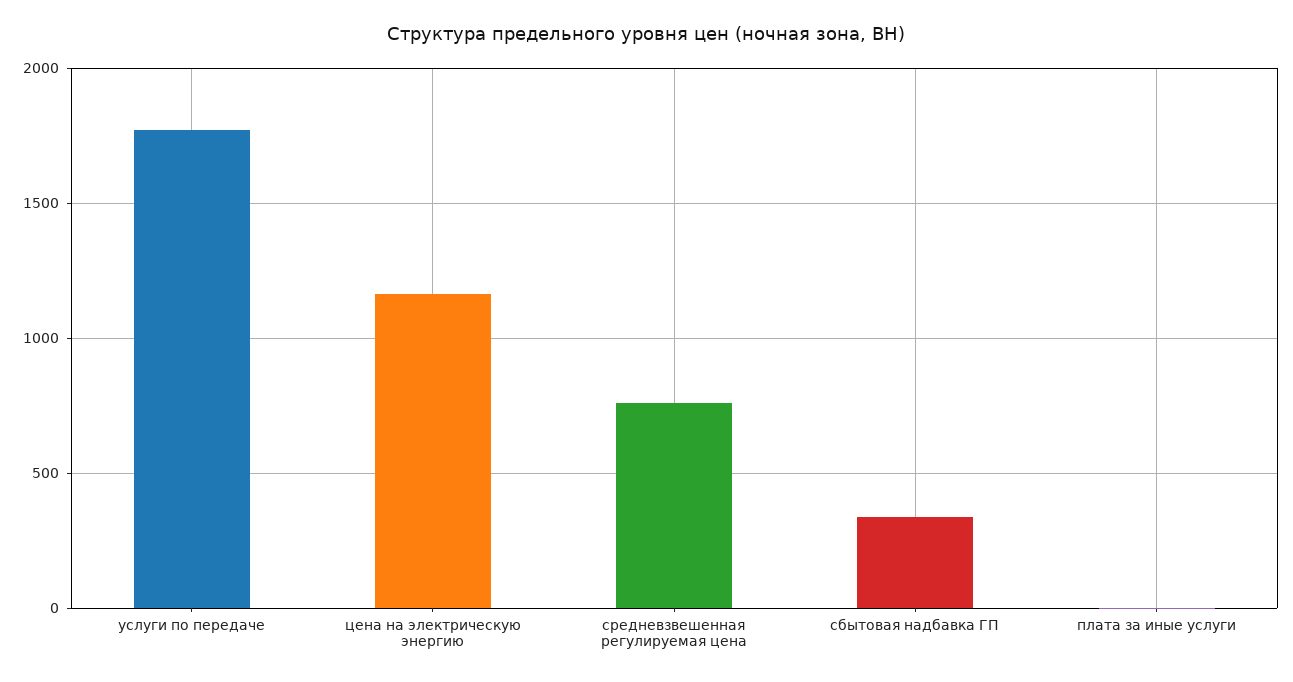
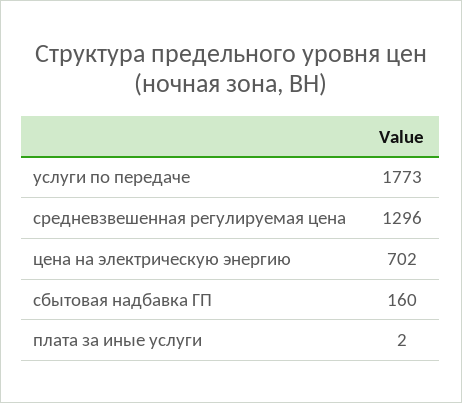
цена на электрическую энергию: 1150 -> 702
средневзвешенная регулируемая цена: 750 -> 1296
сбытовая надбавка ГП: 350 -> 160

